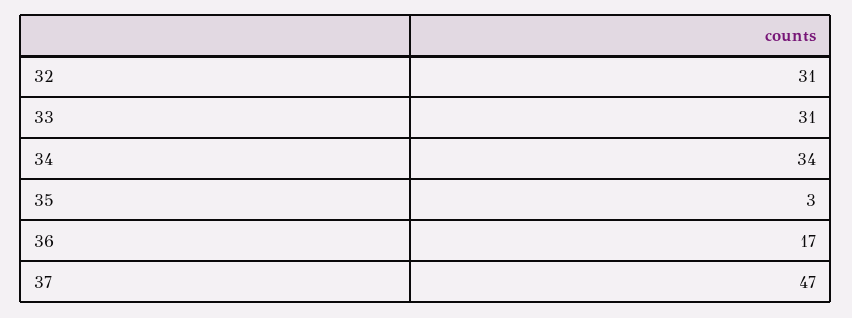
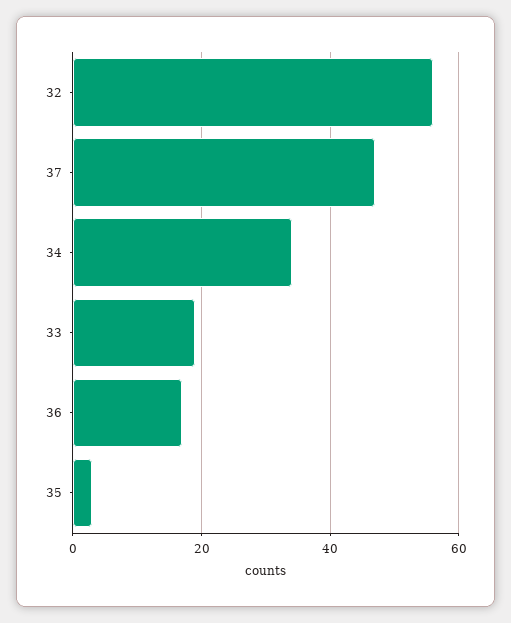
32: 31 -> 55
33: 31 -> 20

